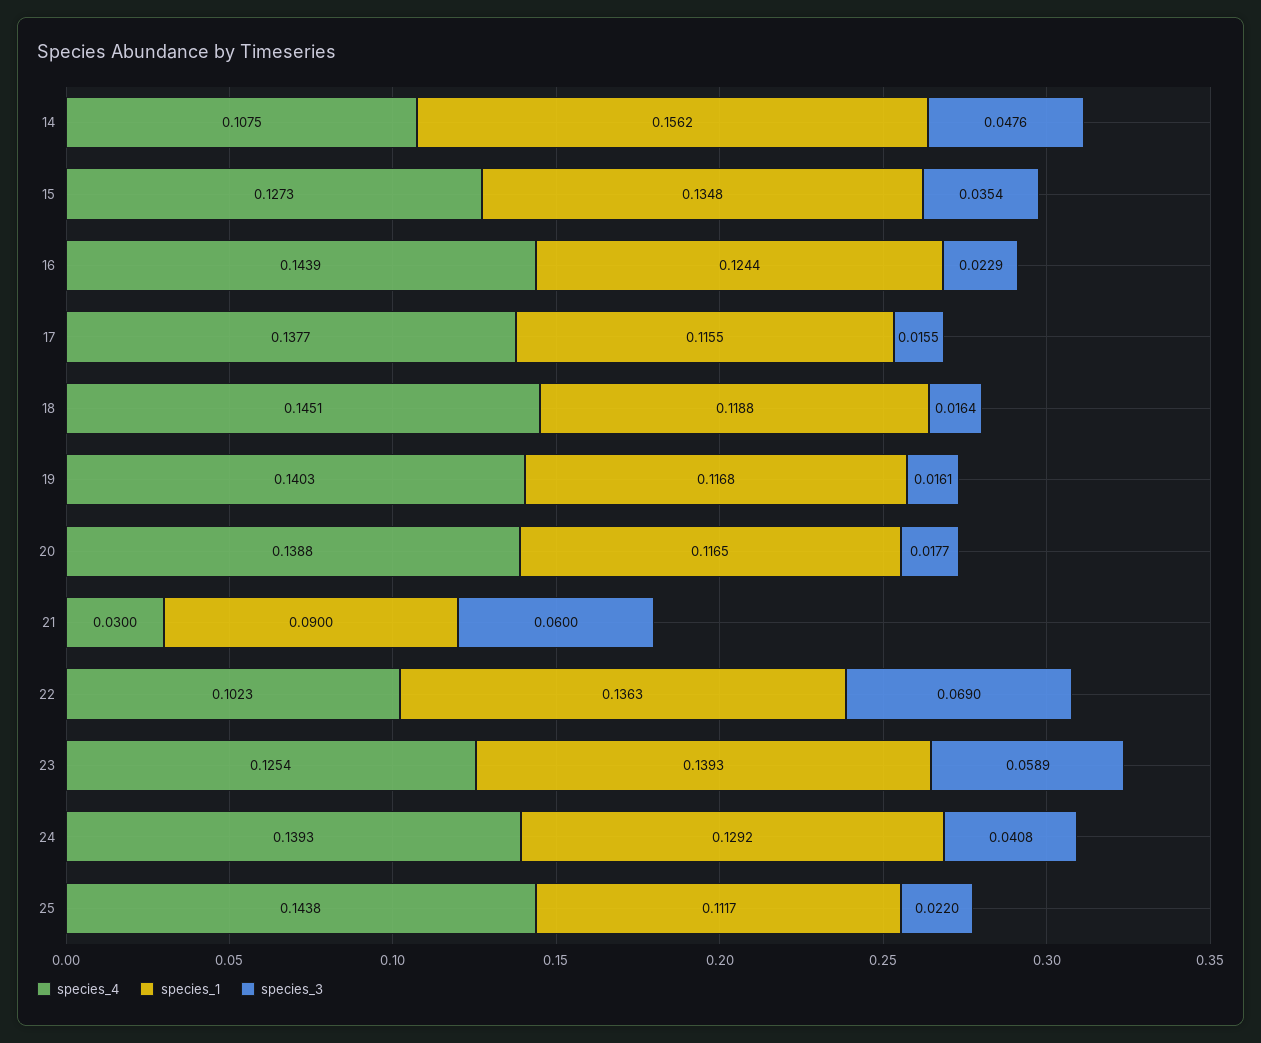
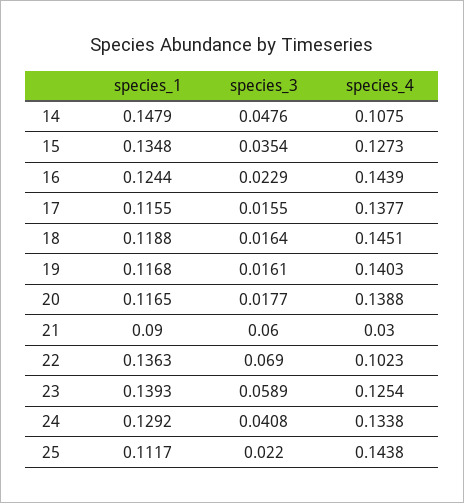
species_1, 14: 0.1562 -> 0.1479
species_4, 24: 0.1393 -> 0.1338

